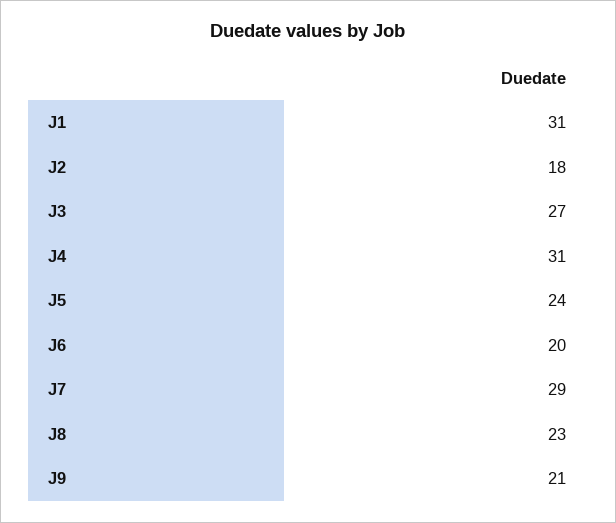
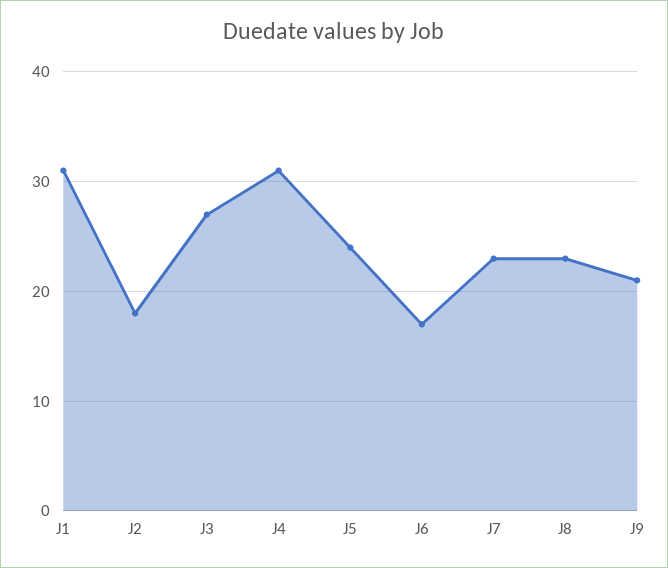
J6: 20 -> 17
J7: 29 -> 23

